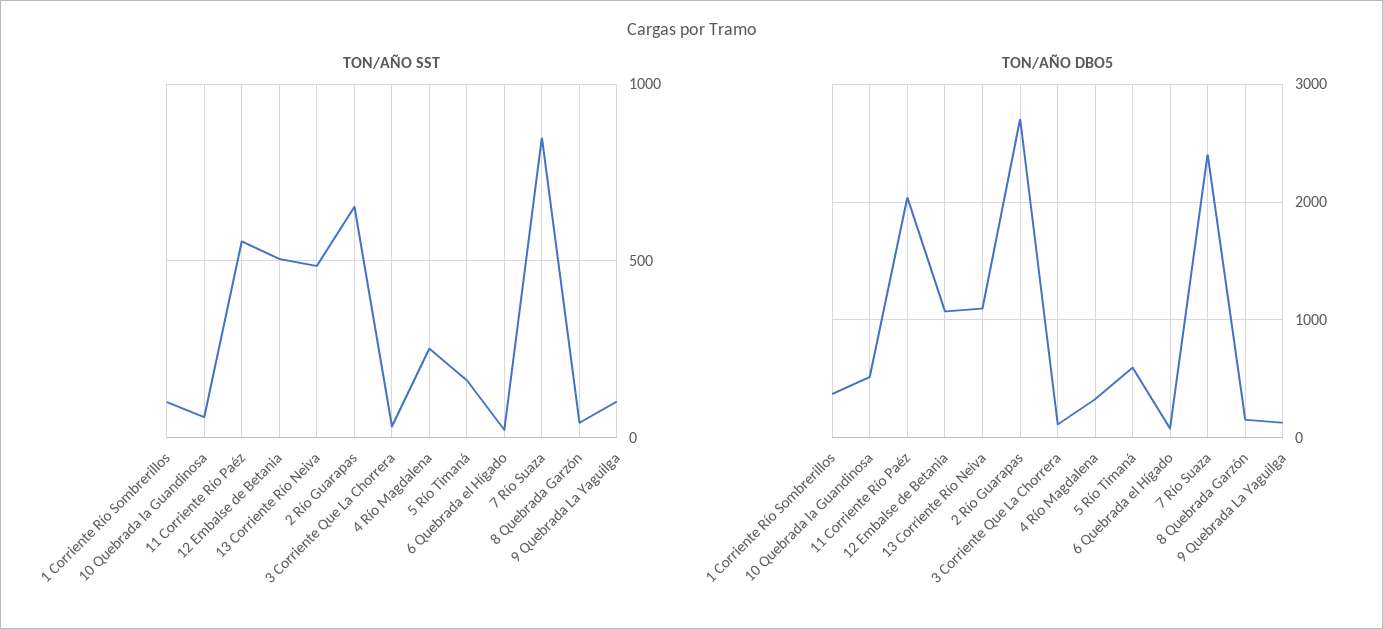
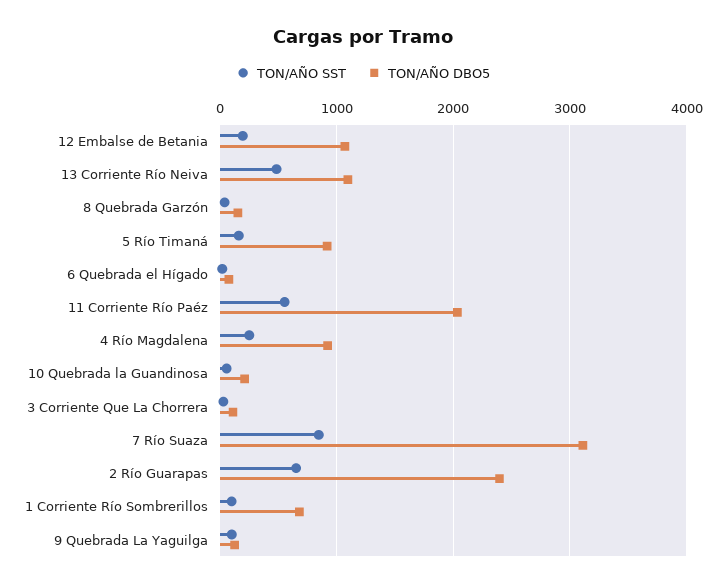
TON/AÑO SST, 12 Embalse de Betania: 500 -> 200
TON/AÑO DBO5, 1 Corriente Río Sombrerillos: 400 -> 700
TON/AÑO DBO5, 10 Quebrada la Guandinosa: 500 -> 200
TON/AÑO DBO5, 2 Río Guarapas: 2700 -> 2400
TON/AÑO DBO5, 4 Río Magdalena: 300 -> 900
TON/AÑO DBO5, 5 Río Timaná: 600 -> 900
TON/AÑO DBO5, 7 Río Suaza: 2400 -> 3100

